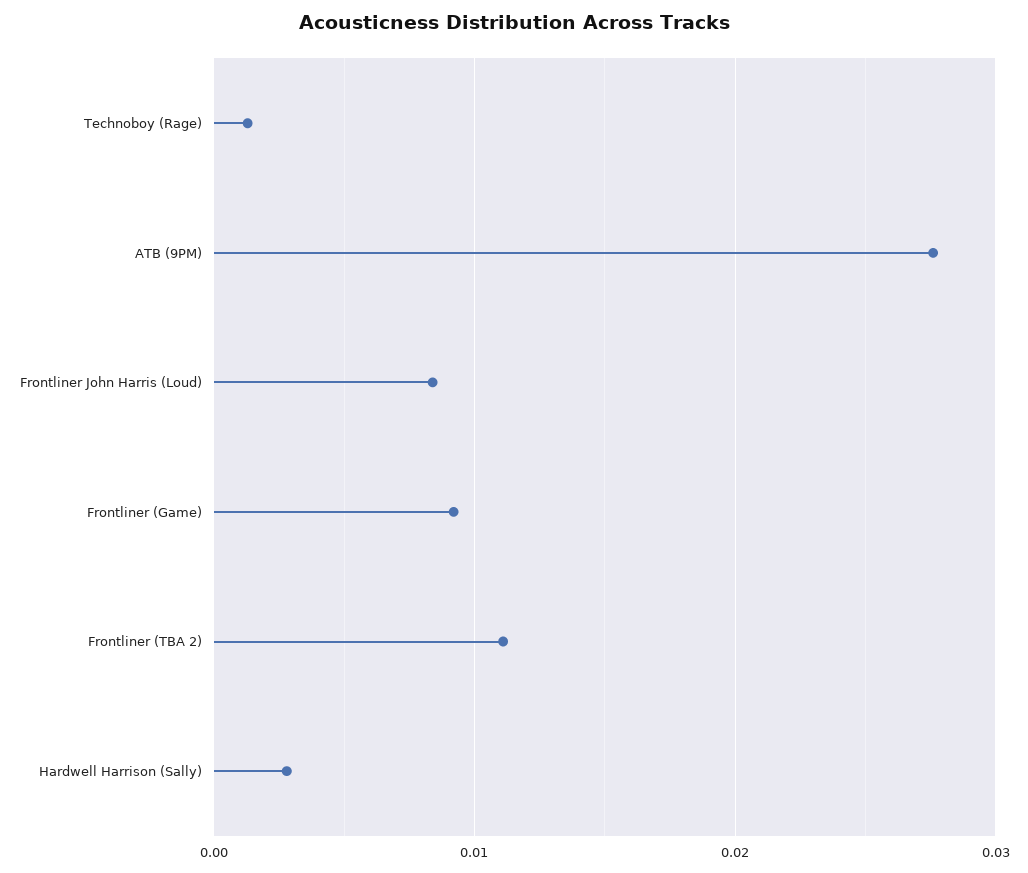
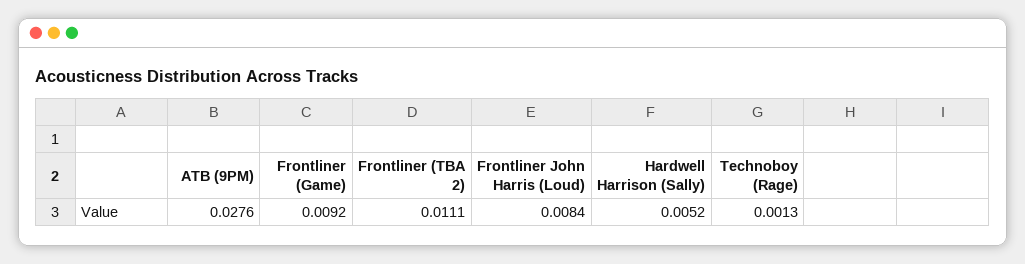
Hardwell Harrison (Sally): 0.003 -> 0.0052

